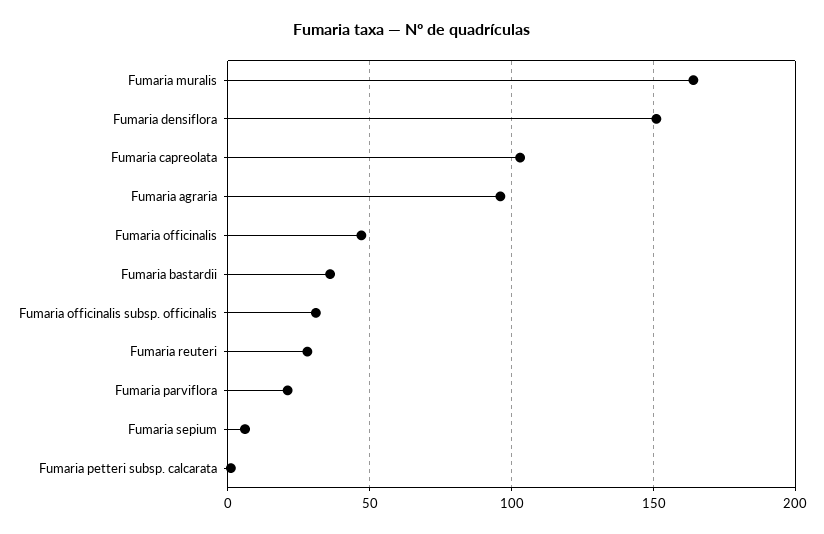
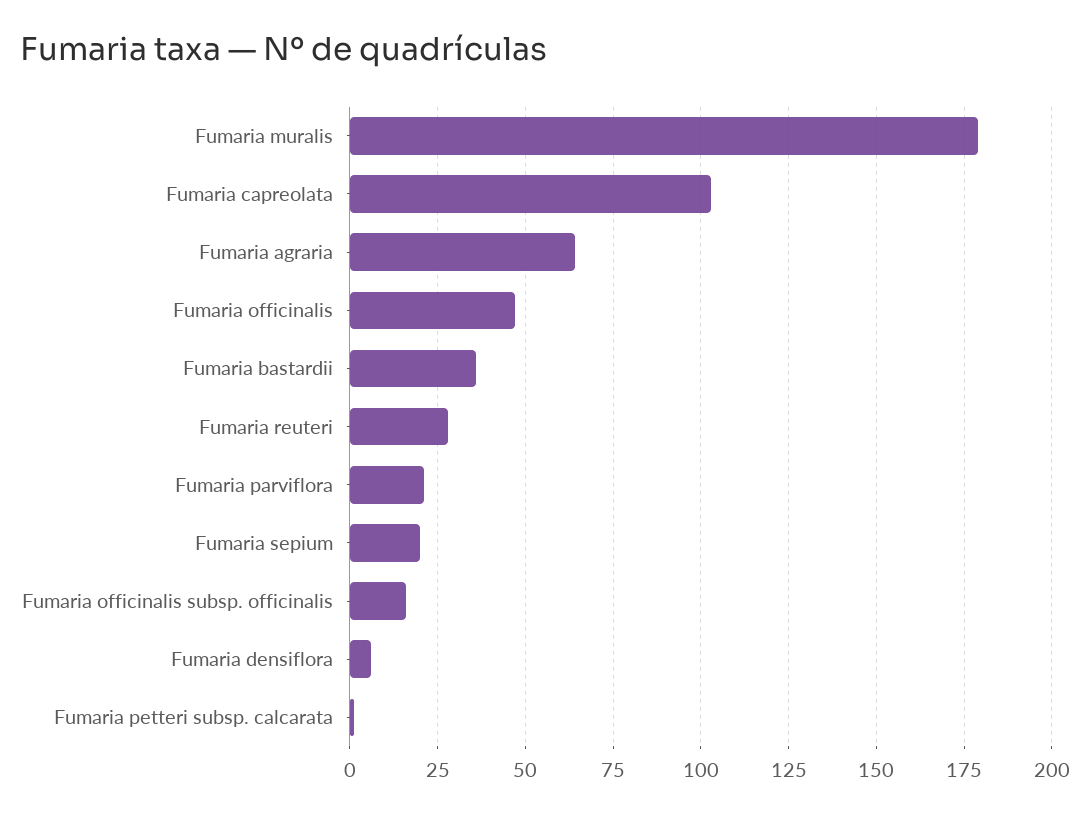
Fumaria muralis: 165 -> 180
Fumaria densiflora: 150 -> 5
Fumaria agraria: 95 -> 65
Fumaria officinalis subsp. officinalis: 30 -> 15
Fumaria sepium: 5 -> 20

